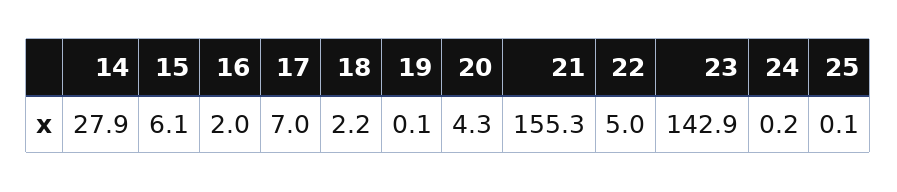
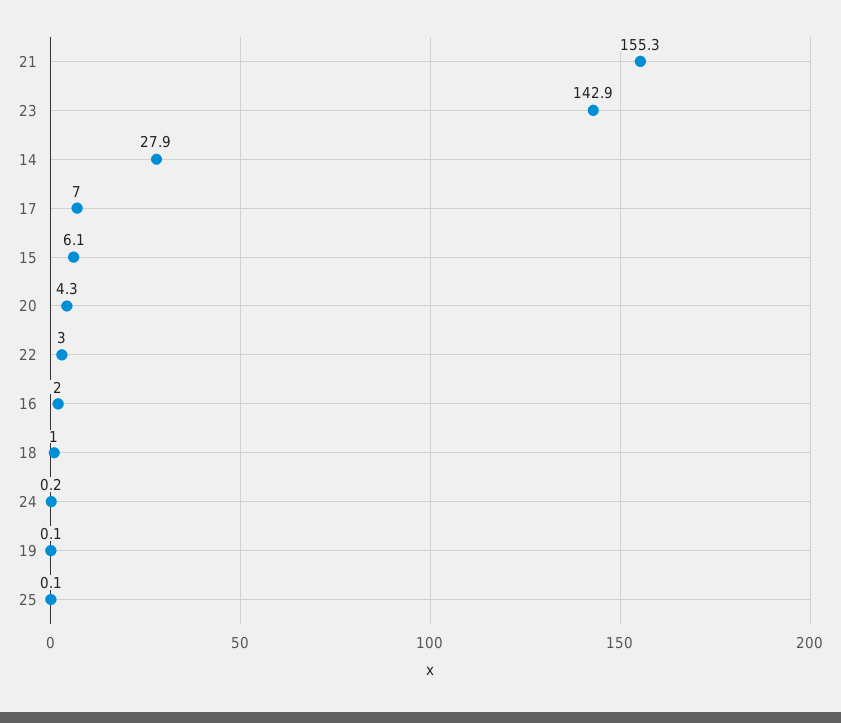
18: 2.2 -> 1
22: 5 -> 3

